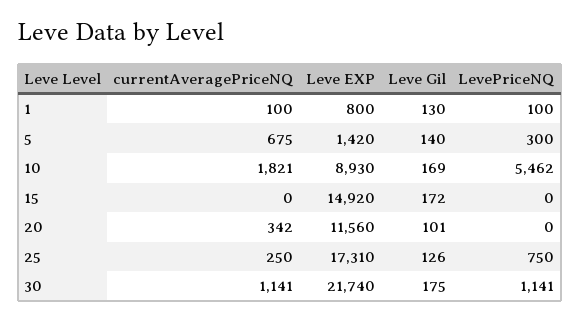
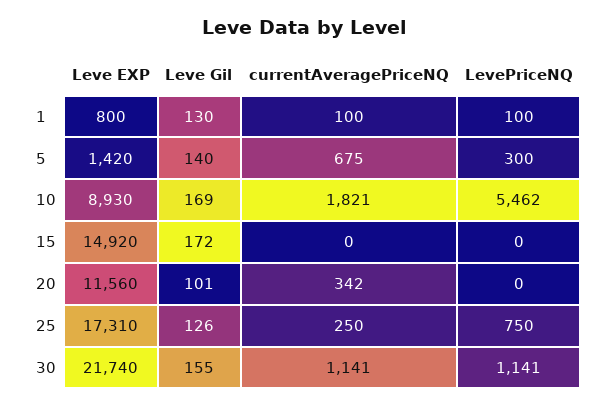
Leve Gil, 30: 175 -> 155

